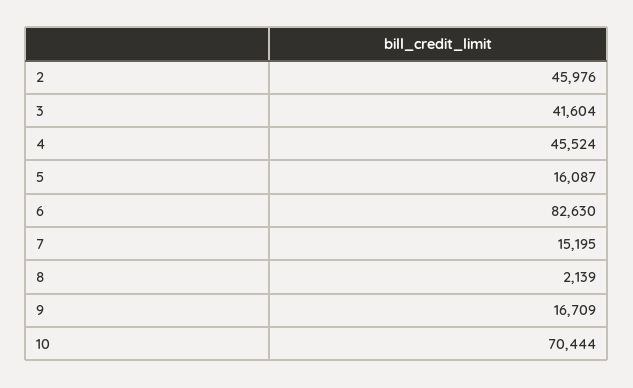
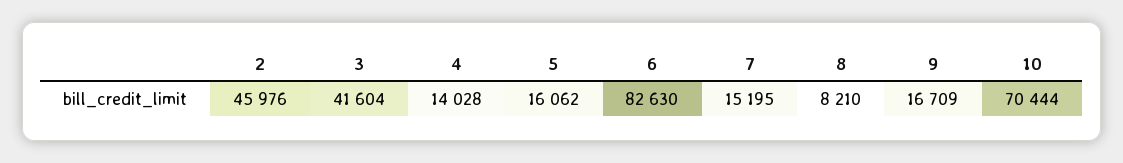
4: 45524 -> 14028
5: 16087 -> 16062
8: 2139 -> 8210

